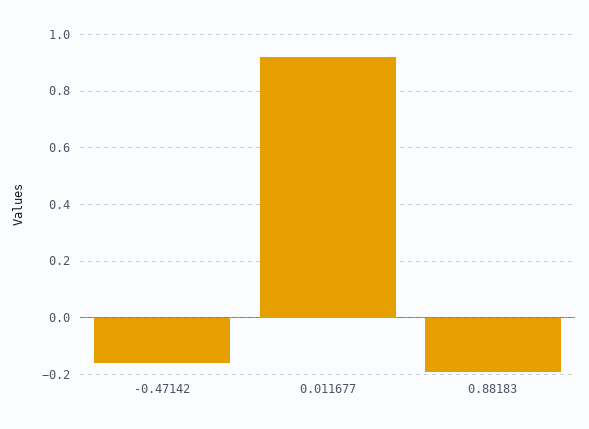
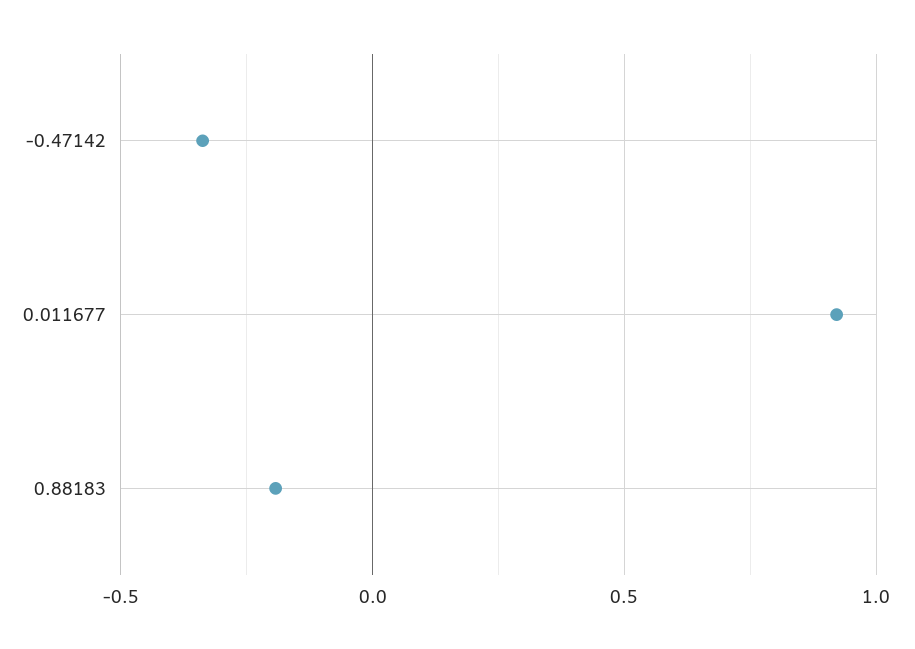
-0.47142: -0.15 -> -0.35

